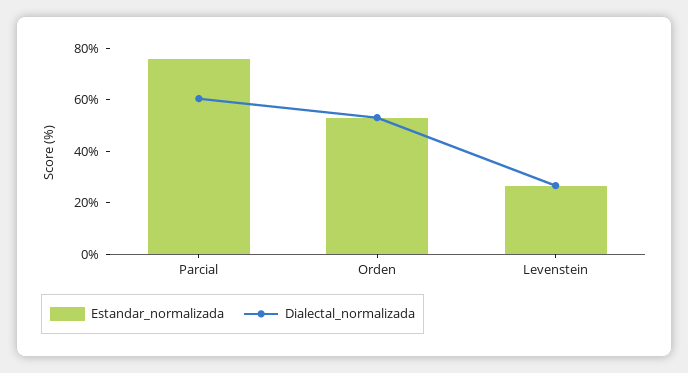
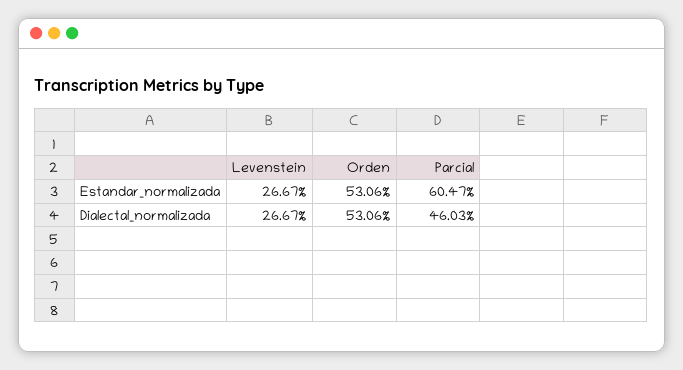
Estandar_normalizada, Parcial: 75 -> 60.47
Dialectal_normalizada, Parcial: 60 -> 46.03

